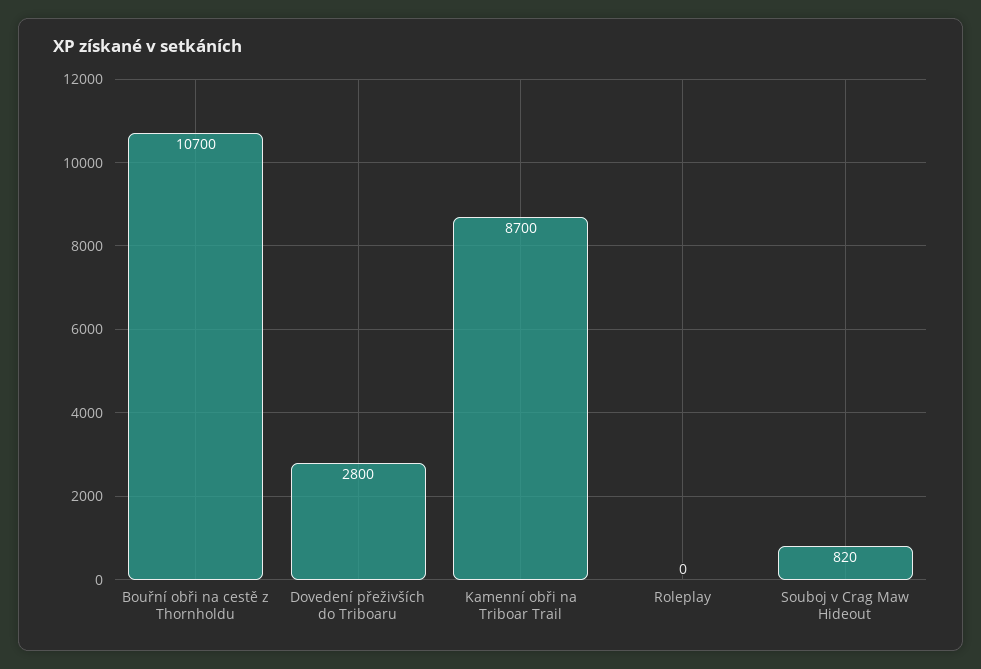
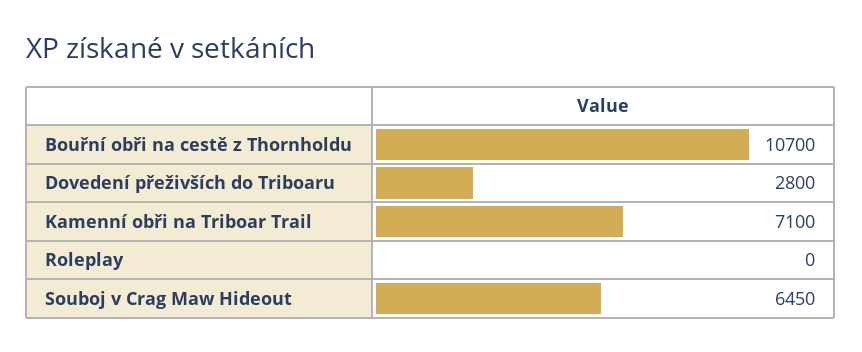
Kamenní obři na Triboar Trail: 8700 -> 7100
Souboj v Crag Maw Hideout: 820 -> 6450

